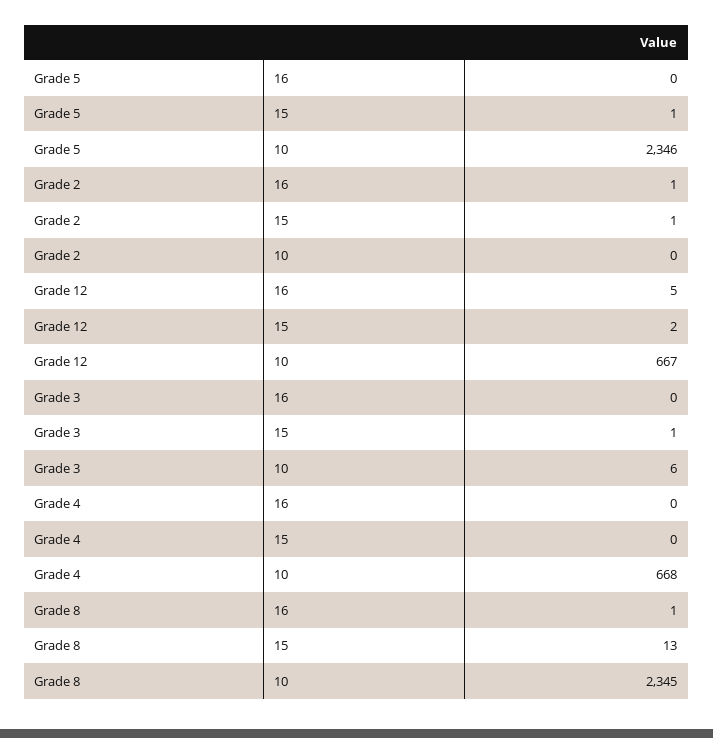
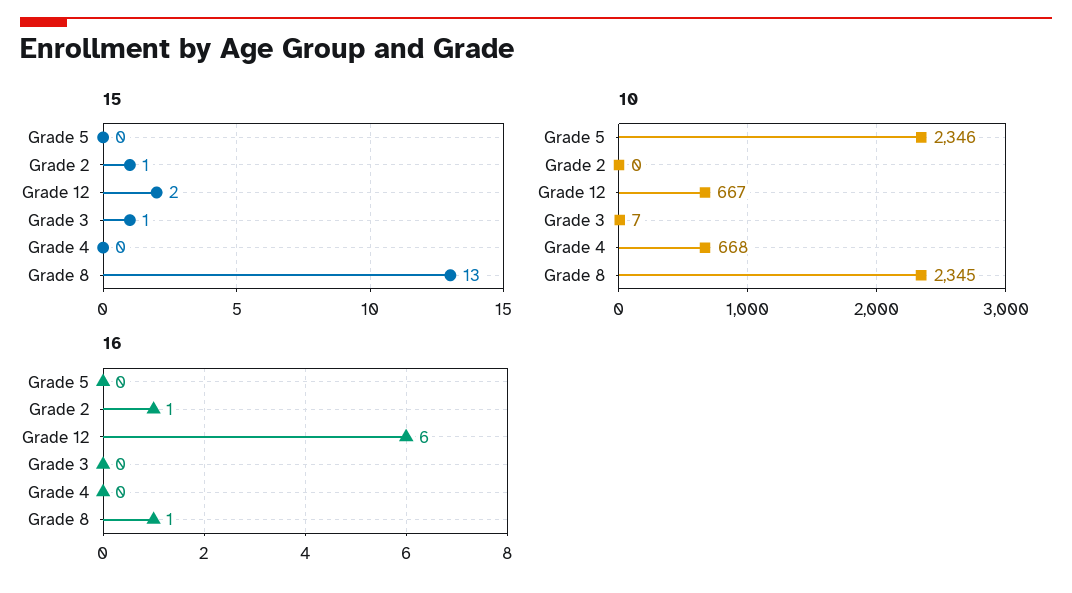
15, Grade 5: 1 -> 0
16, Grade 12: 5 -> 6
10, Grade 3: 6 -> 7

